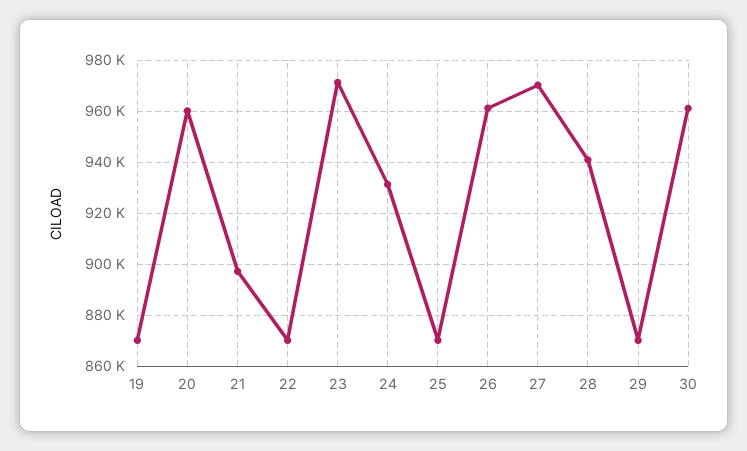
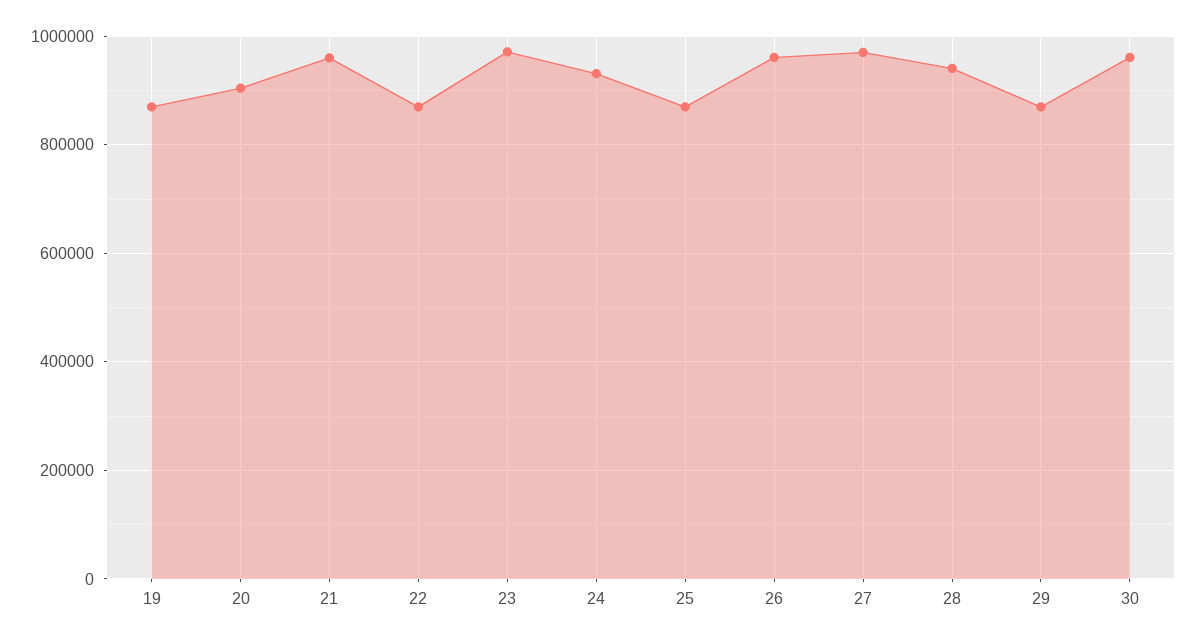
20: 960000 -> 900000
21: 897500 -> 960000

